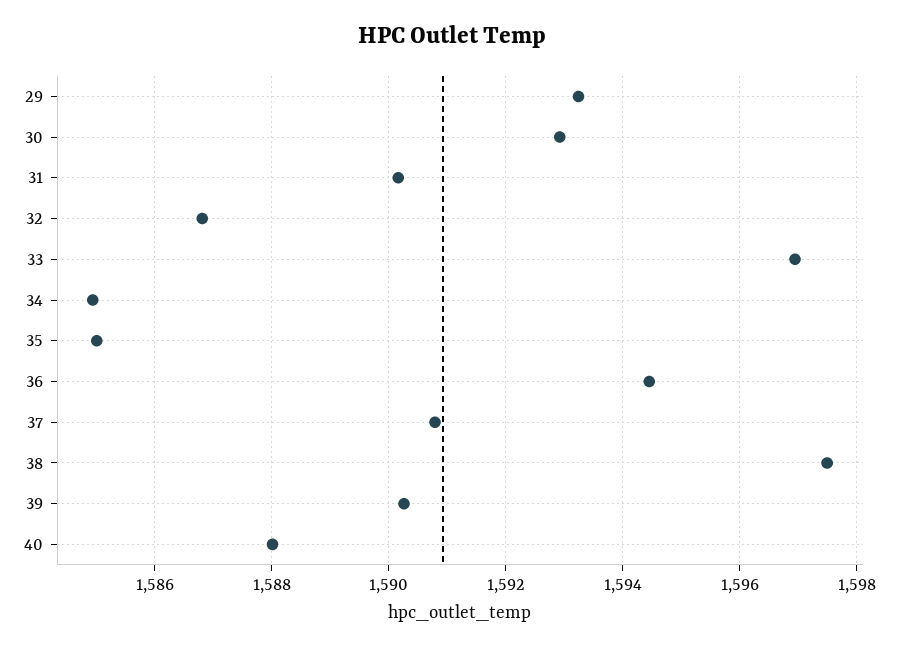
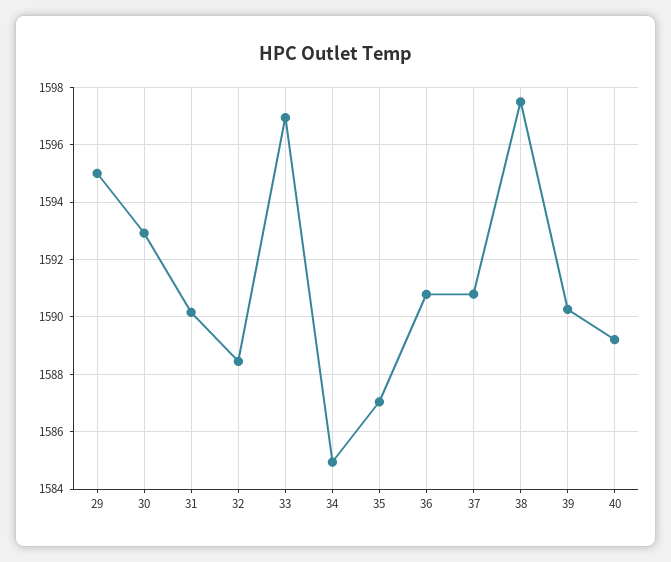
29: 1593.2 -> 1595
32: 1586.8 -> 1588.5
35: 1585 -> 1587
36: 1594.4 -> 1590.75
40: 1588 -> 1589.25

